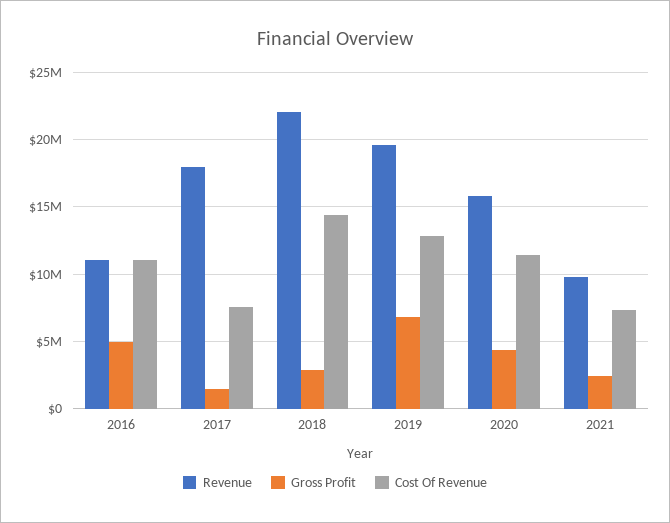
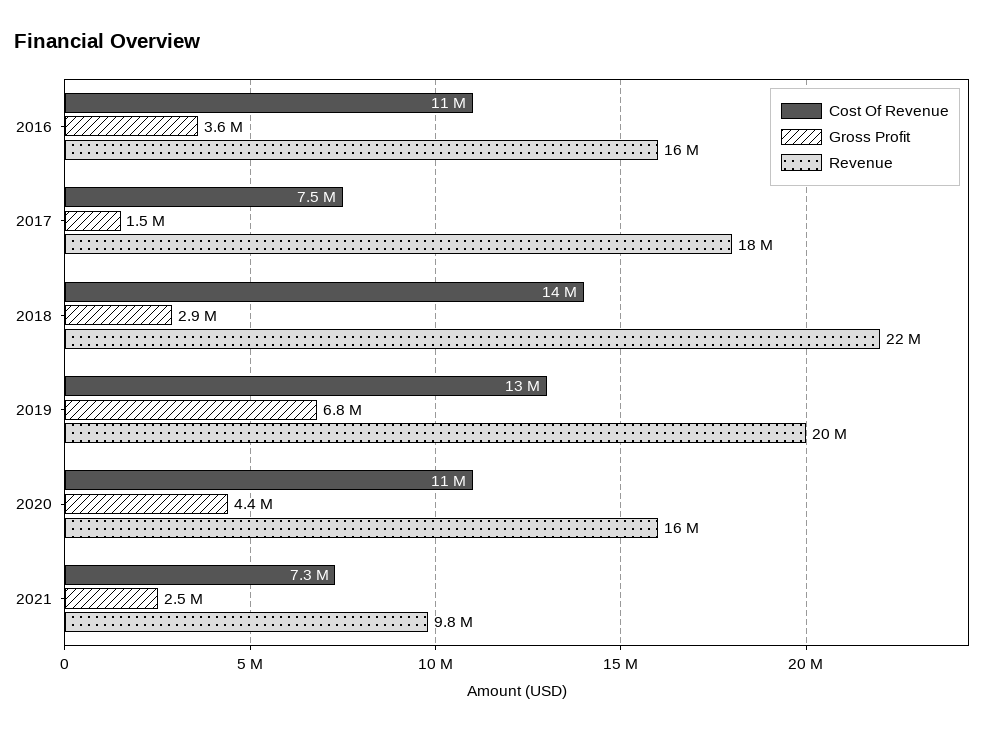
Revenue, 2016: 11000000 -> 16000000
Gross Profit, 2016: 5000000 -> 3600000

